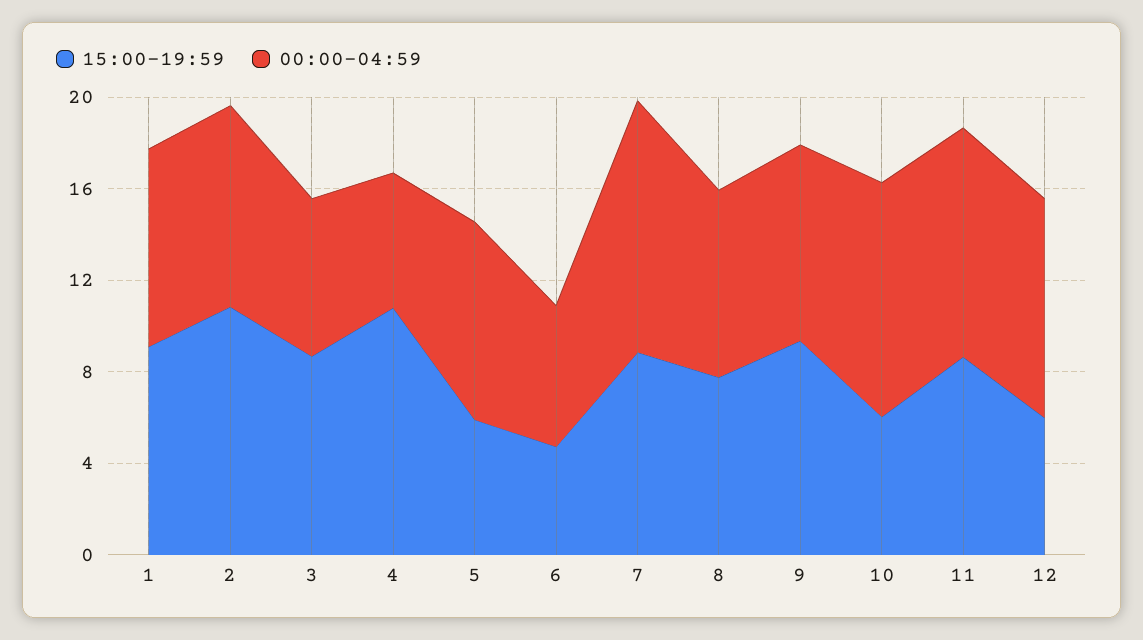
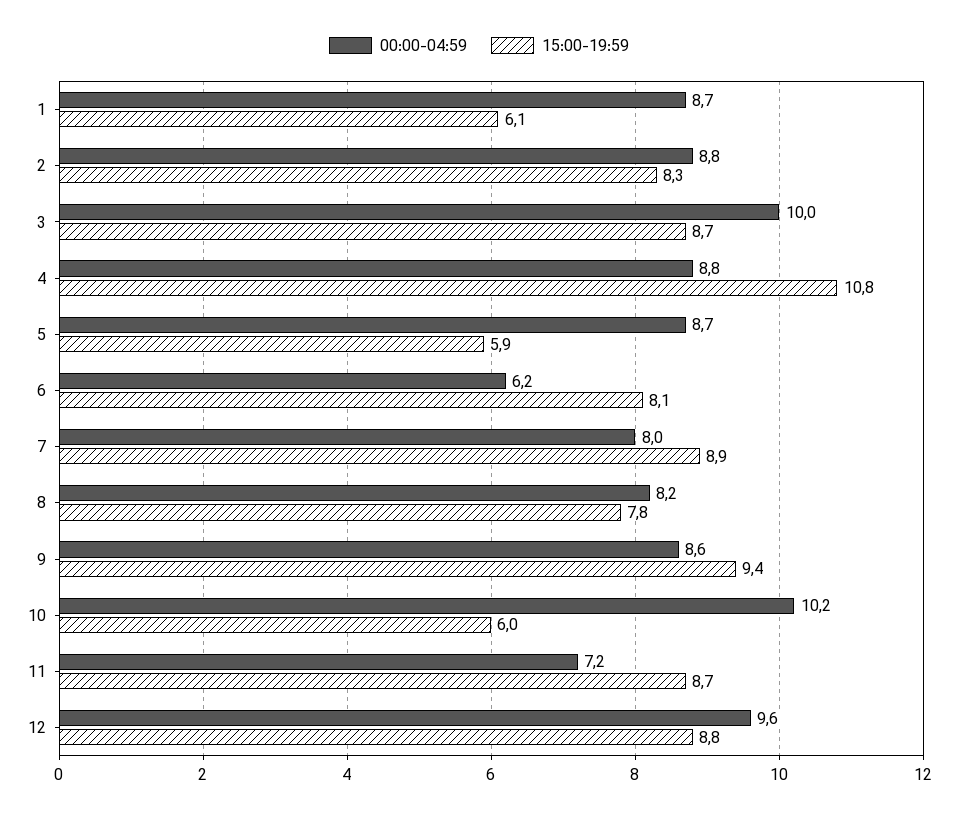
15:00-19:59, 1: 9 -> 6.1
15:00-19:59, 2: 11 -> 8.3
00:00-04:59, 3: 7 -> 10
00:00-04:59, 4: 6 -> 8.8
15:00-19:59, 6: 5 -> 8.1
00:00-04:59, 7: 11 -> 8
00:00-04:59, 11: 10 -> 7.2
15:00-19:59, 12: 6 -> 8.8

